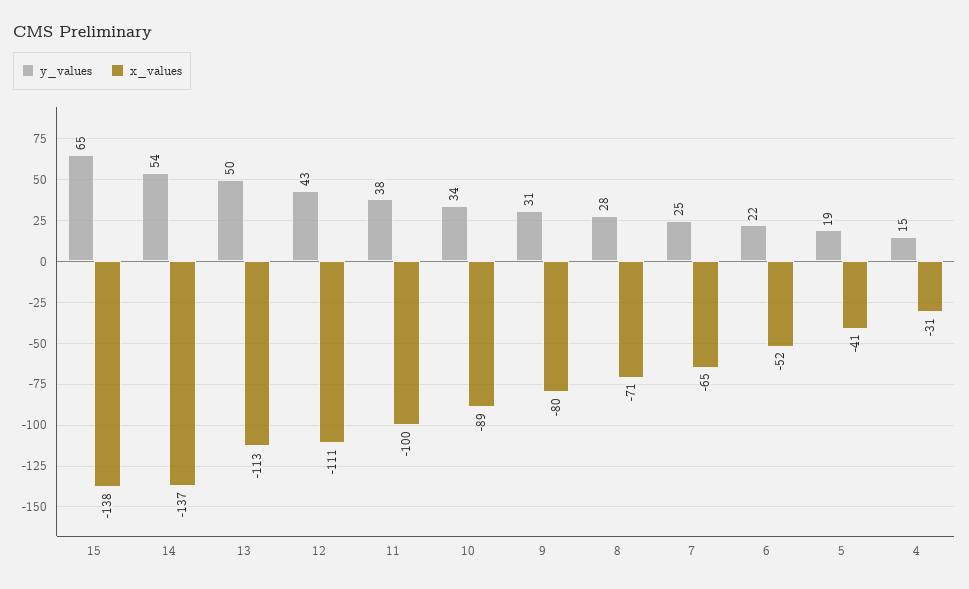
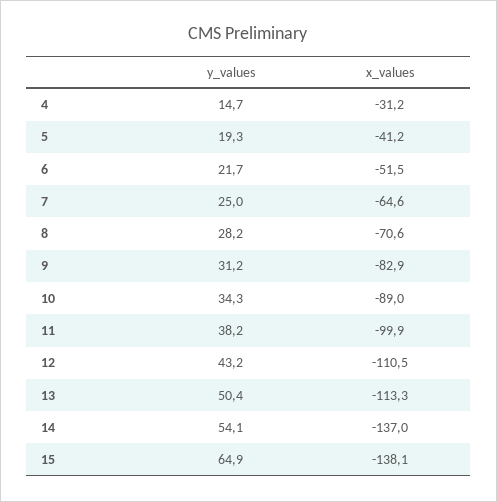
x_values, 9: -80 -> -82.9

